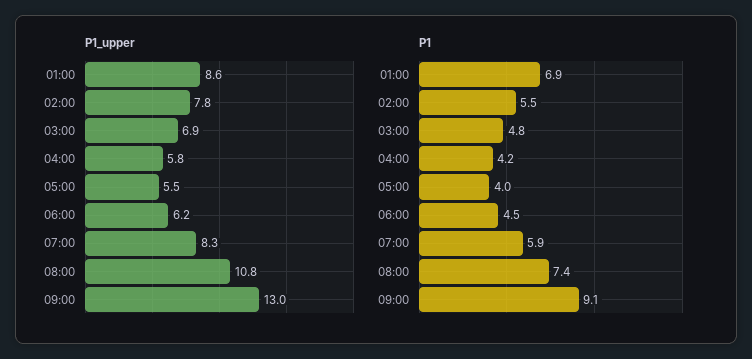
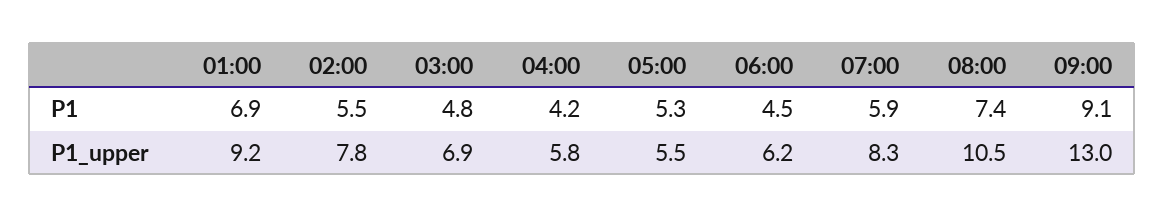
P1_upper, 01:00: 8.6 -> 9.2
P1_upper, 08:00: 10.8 -> 10.5
P1, 05:00: 4 -> 5.3

